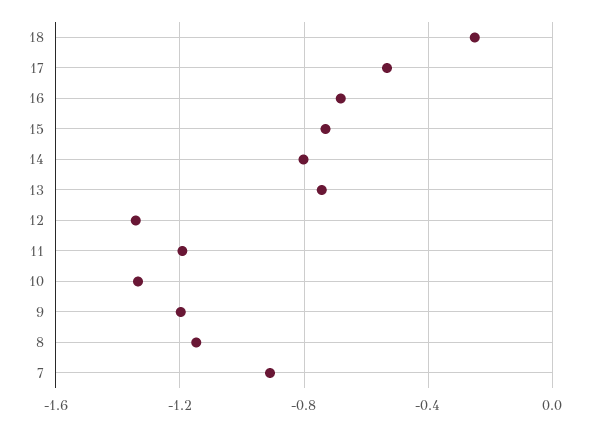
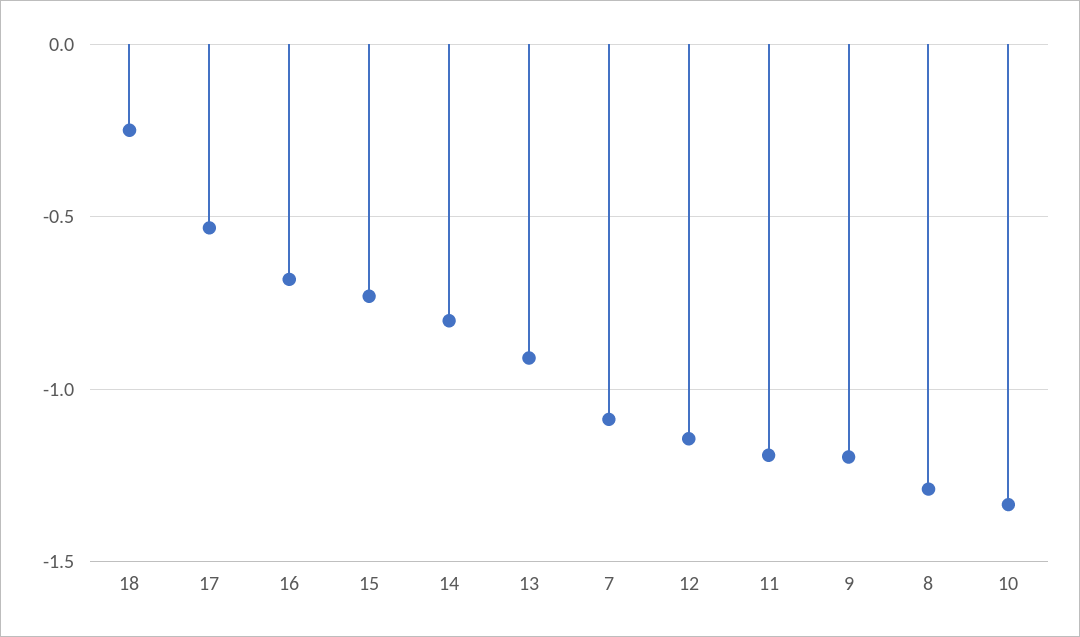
13: -0.75 -> -0.9
12: -1.35 -> -1.15
8: -1.15 -> -1.3
7: -0.9 -> -1.1

